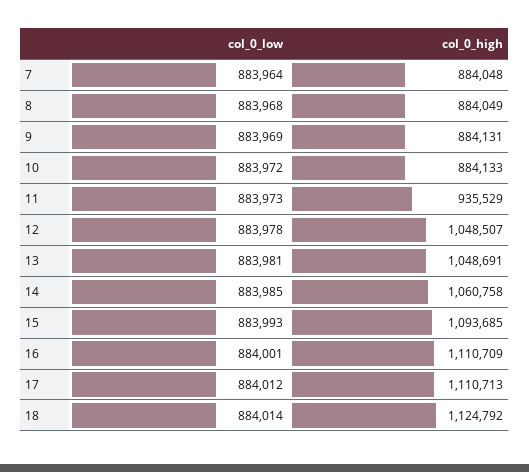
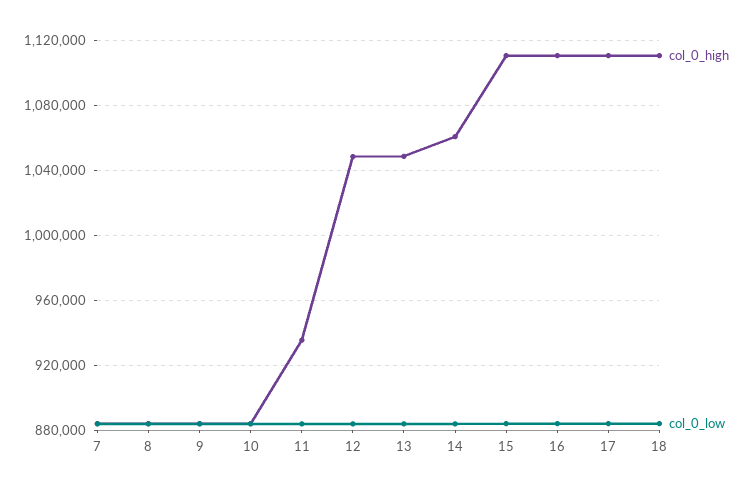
col_0_high, 15: 1093685 -> 1110000
col_0_high, 18: 1124792 -> 1110000

